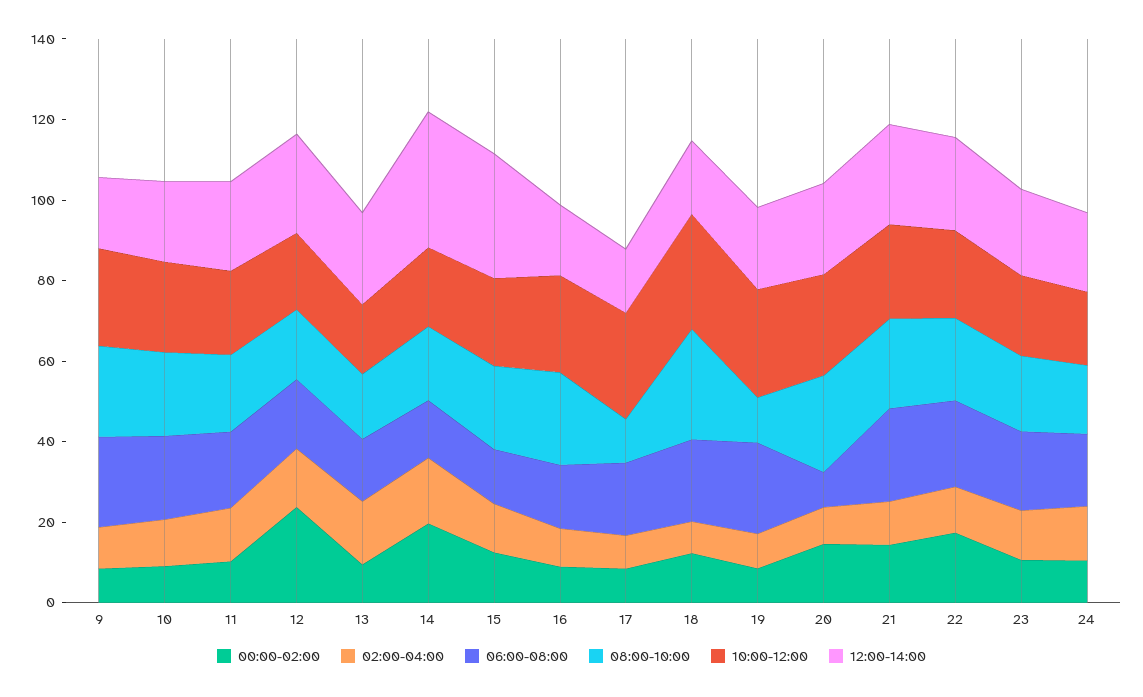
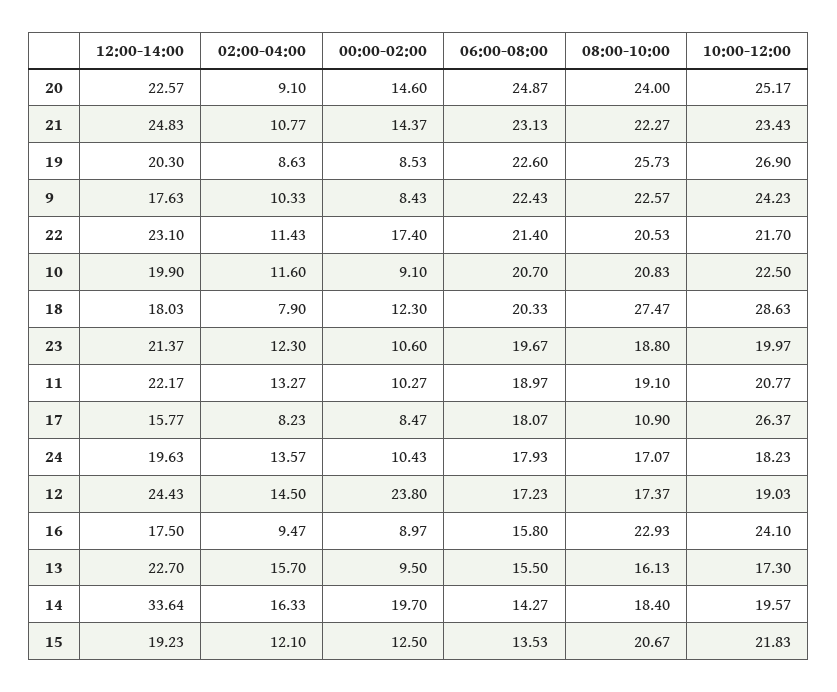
12:00-14:00, 15: 30 -> 19.23
08:00-10:00, 19: 10 -> 25.73
06:00-08:00, 20: 10 -> 24.87

